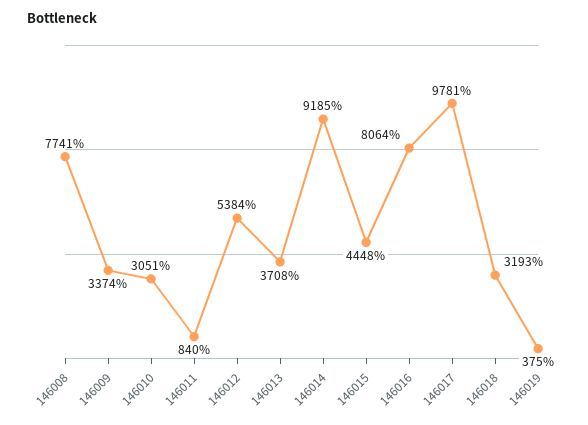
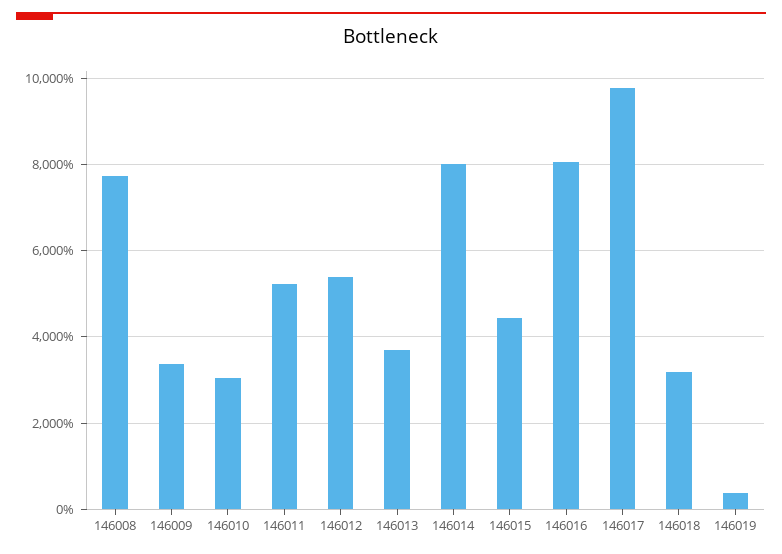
146011: 840 -> 5200
146014: 9185 -> 8000

